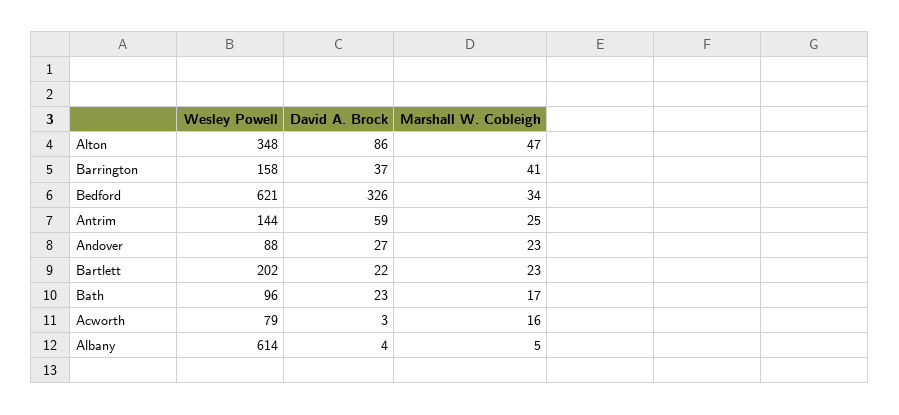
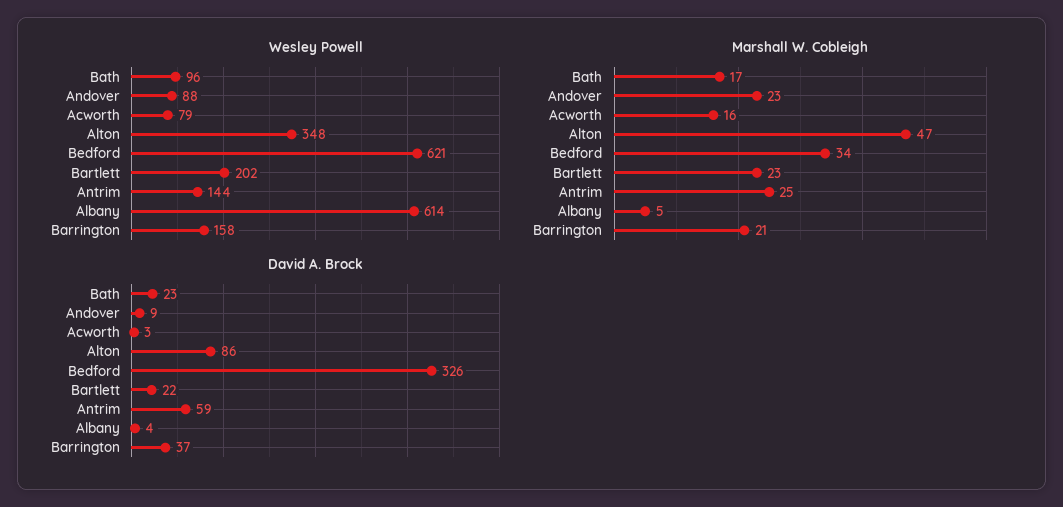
Marshall W. Cobleigh, Barrington: 41 -> 21
David A. Brock, Andover: 27 -> 9

